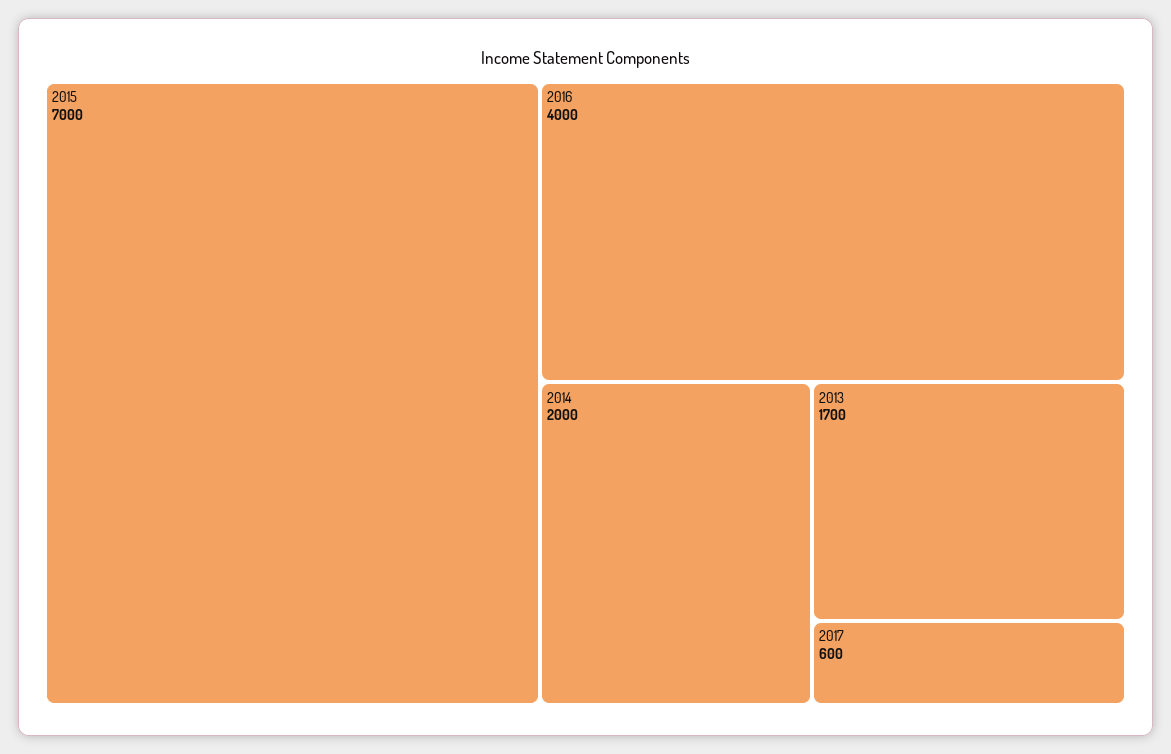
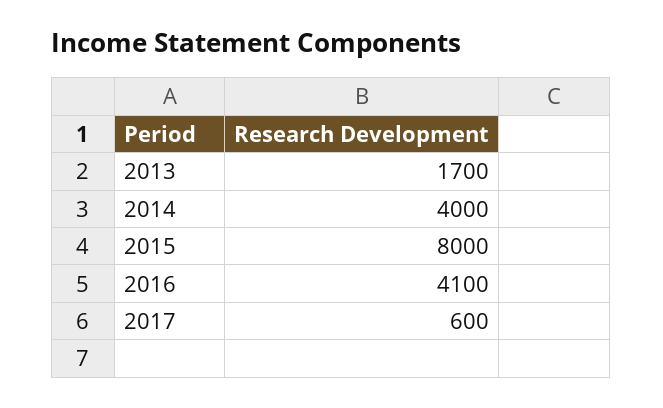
2015: 7000 -> 8000
2016: 4000 -> 4100
2014: 2000 -> 4000

